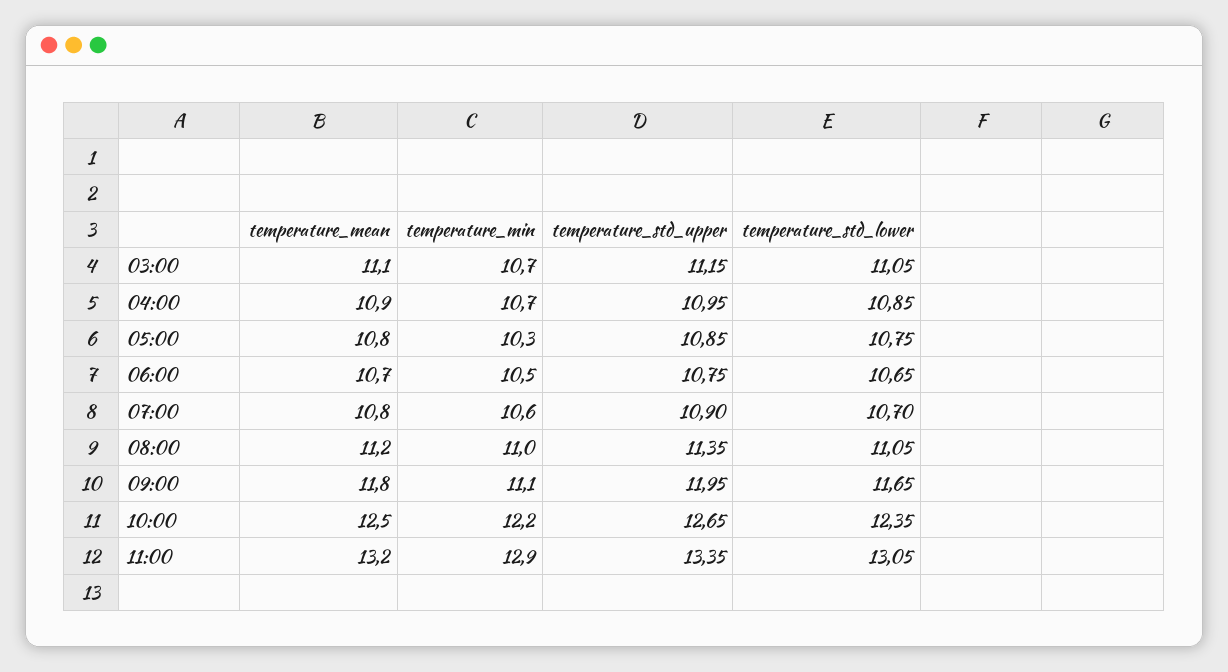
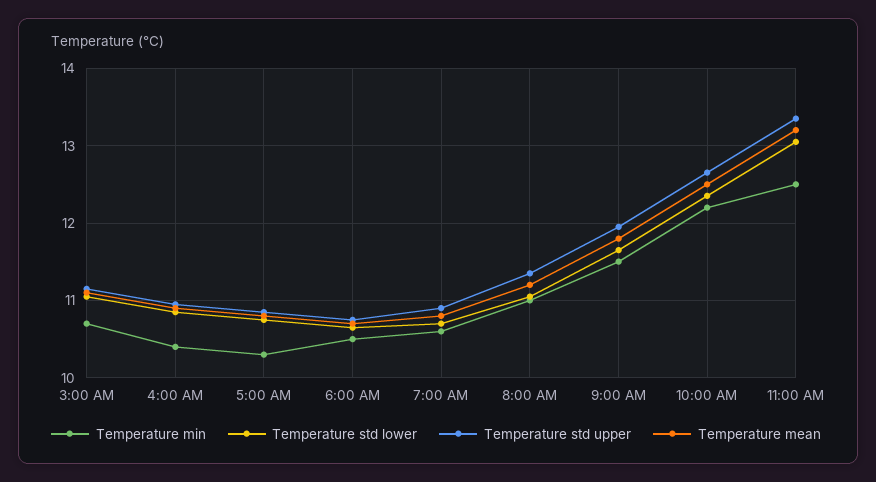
temperature_min, 04:00: 10.7 -> 10.4
temperature_min, 09:00: 11.1 -> 11.5
temperature_min, 11:00: 12.9 -> 12.5

